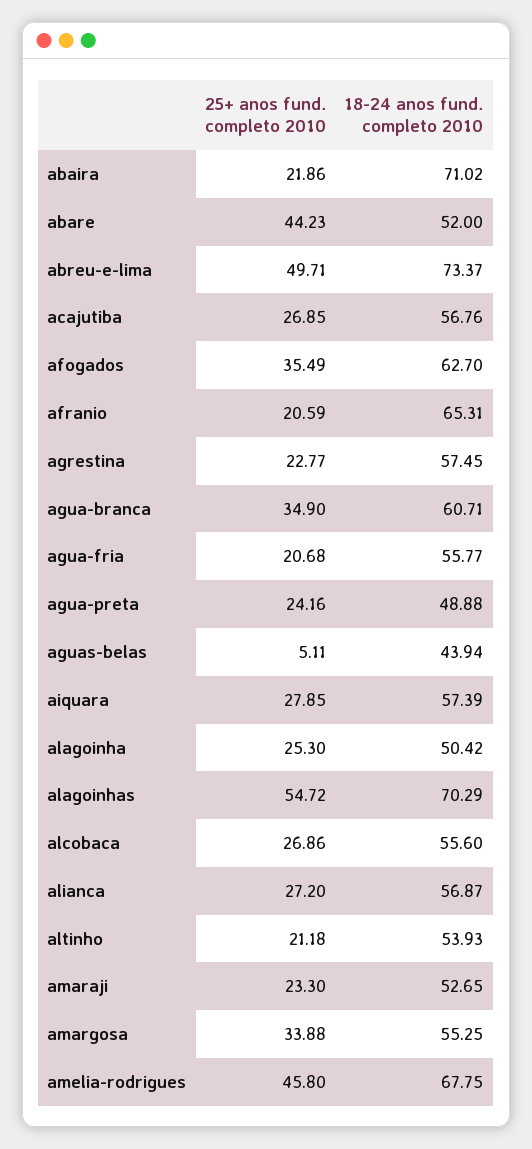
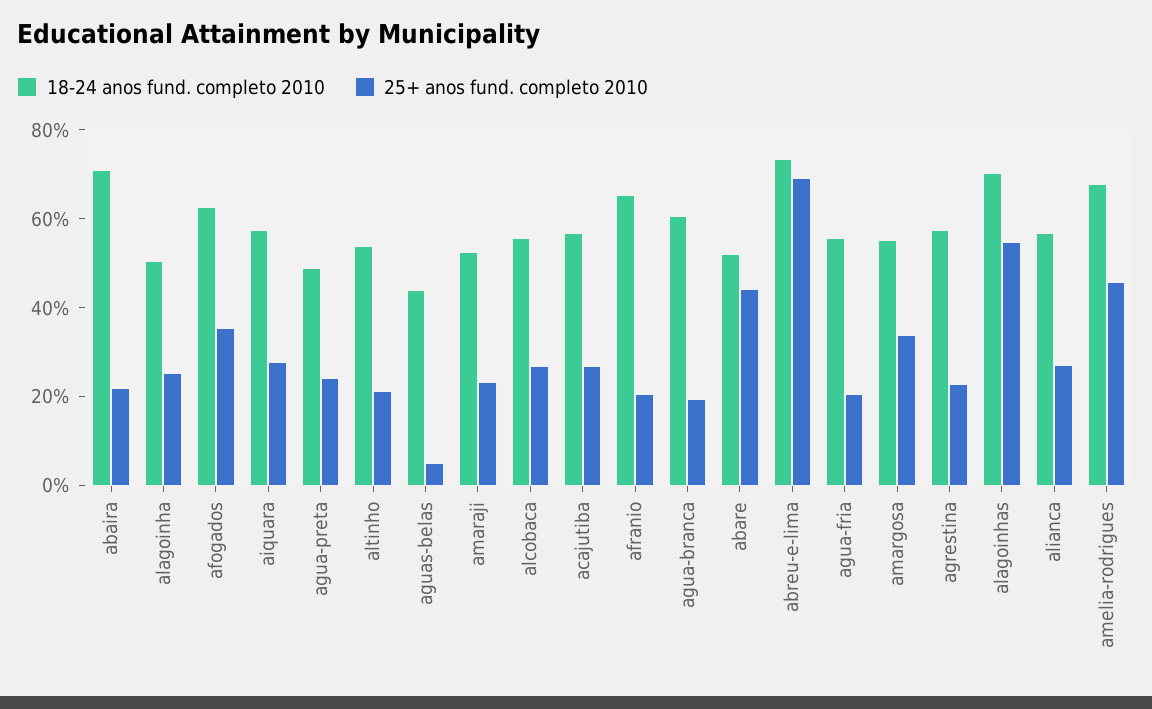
25+ anos fund. completo 2010, abreu-e-lima: 49.71 -> 70
25+ anos fund. completo 2010, agua-branca: 34.9 -> 20

